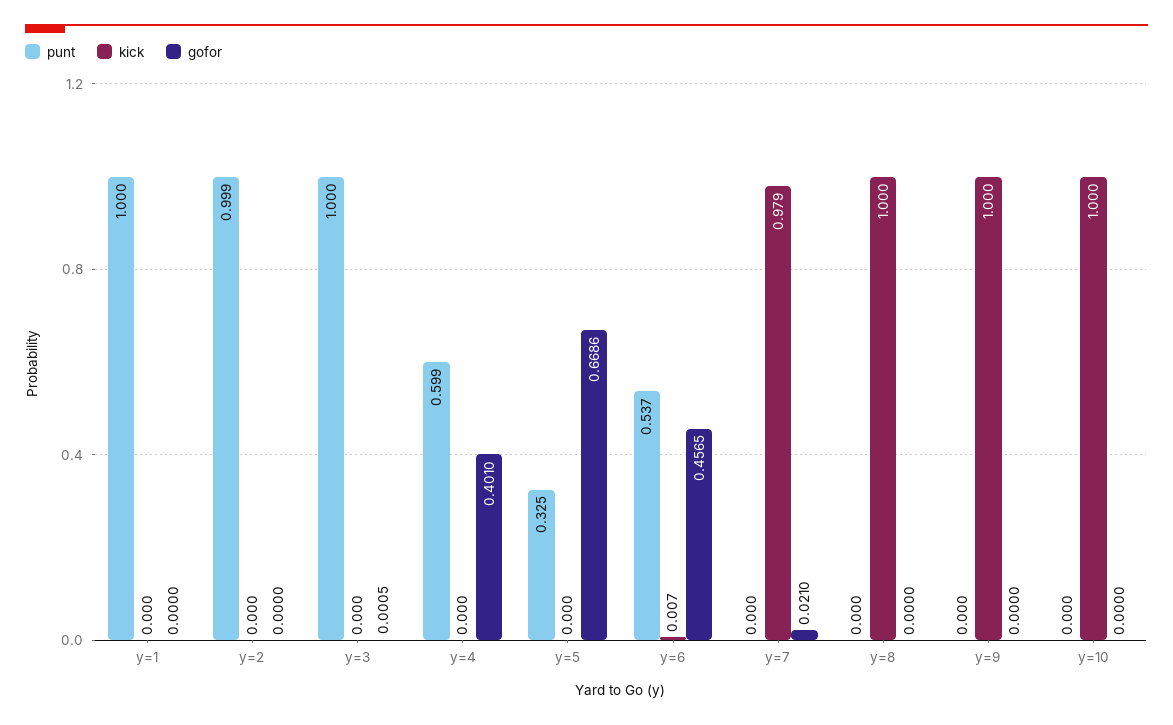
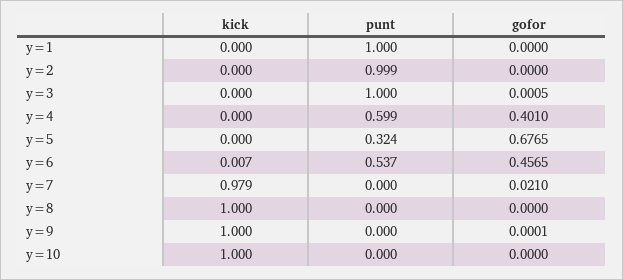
punt, y=5: 0.325 -> 0.324
gofor, y=5: 0.6686 -> 0.6765
gofor, y=9: 0 -> 0.0001

